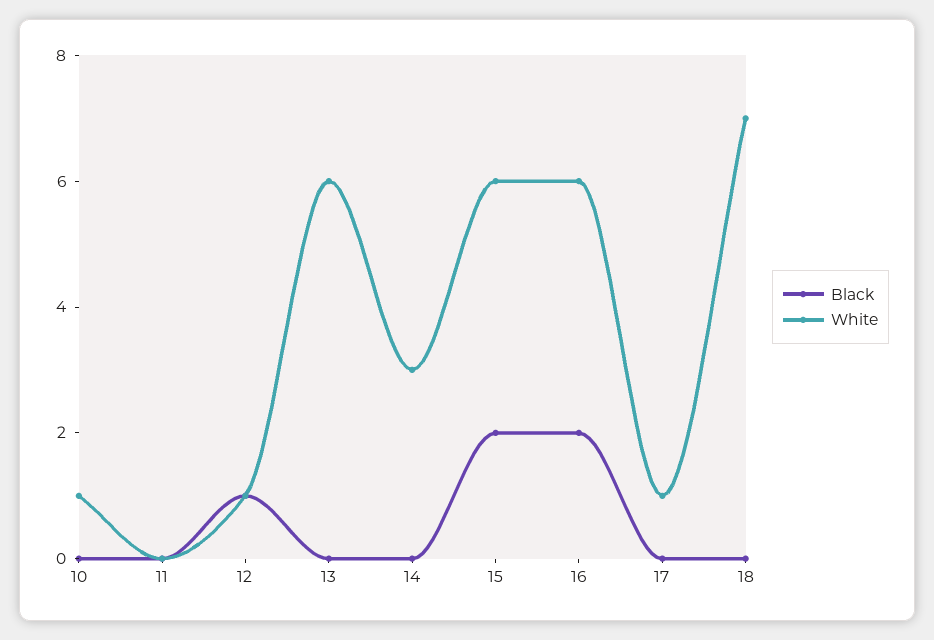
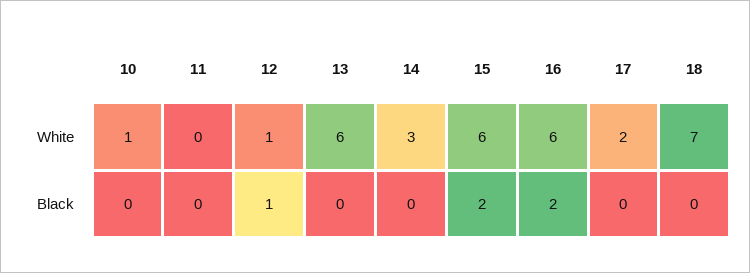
White, 17: 1 -> 2

